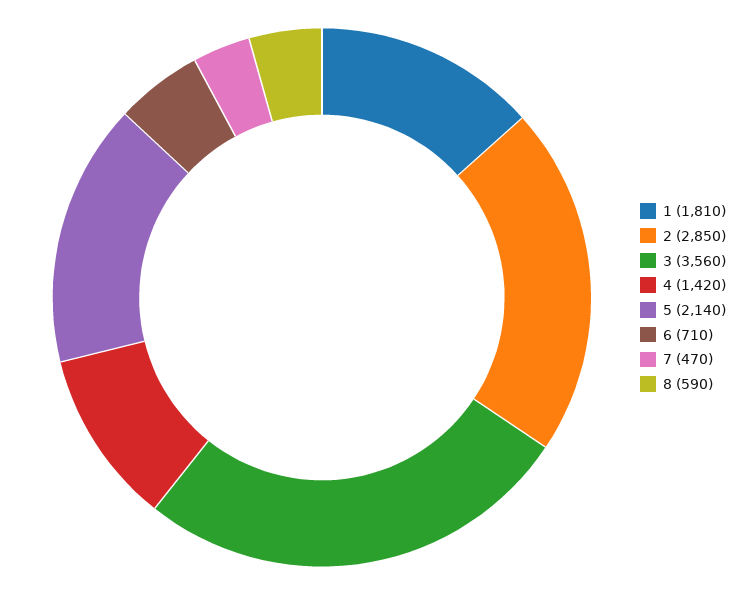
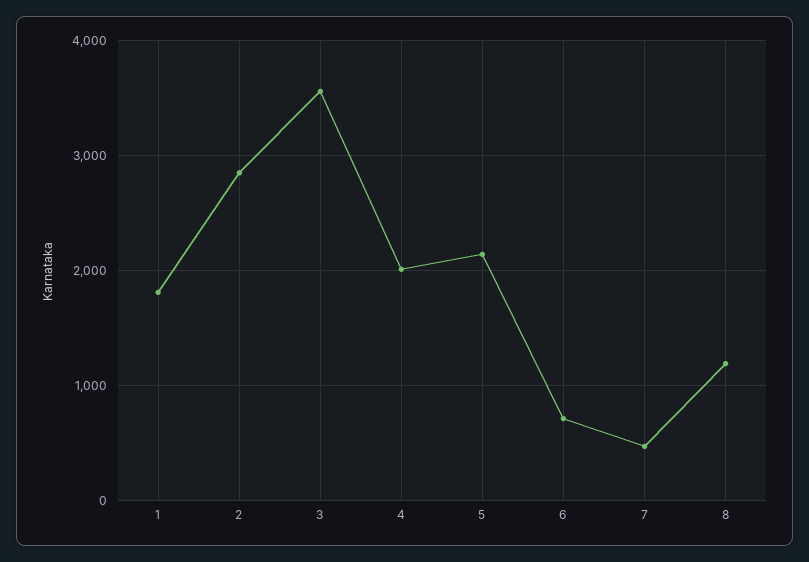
4: 1420 -> 2000
8: 590 -> 1200

